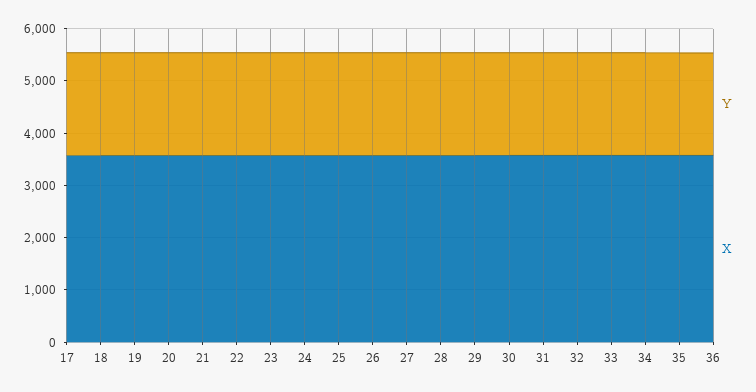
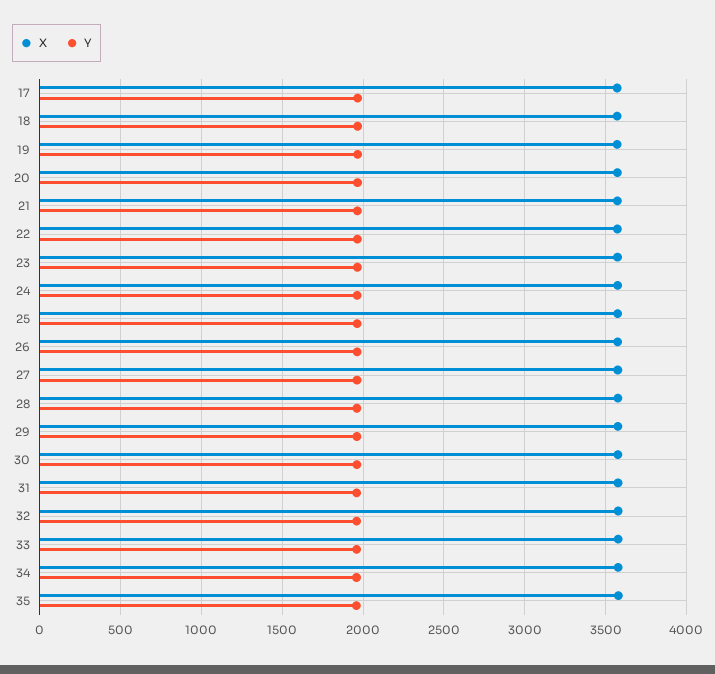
Y, 36: 2000 -> none
X, 36: 3600 -> none

